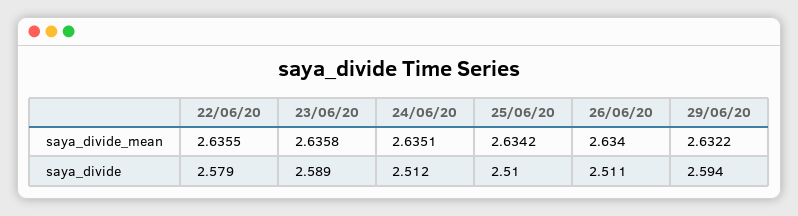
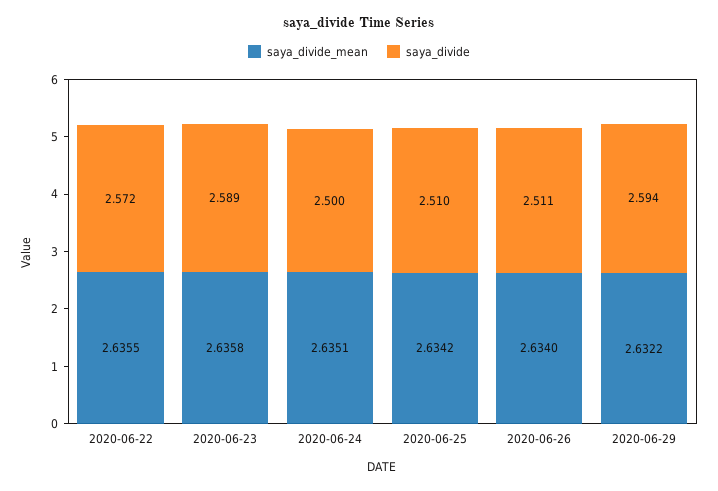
saya_divide, 22/06/20: 2.579 -> 2.572
saya_divide, 24/06/20: 2.512 -> 2.5

